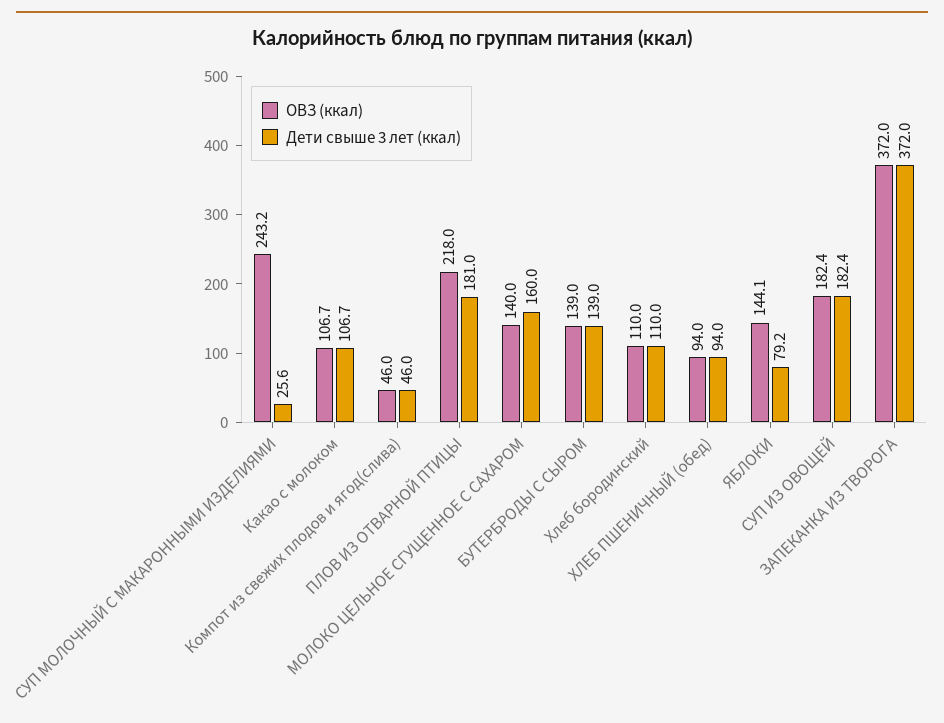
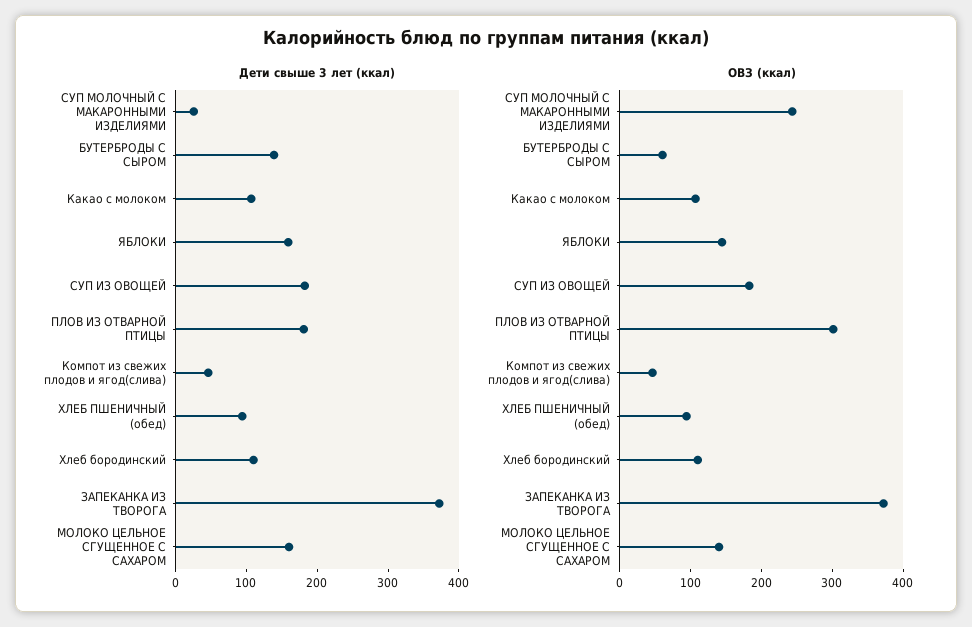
ОВЗ (ккал), ПЛОВ ИЗ ОТВАРНОЙ ПТИЦЫ: 218 -> 300
ОВЗ (ккал), БУТЕРБРОДЫ С СЫРОМ: 139 -> 60
Дети свыше 3 лет (ккал), ЯБЛОКИ: 79.2 -> 160

